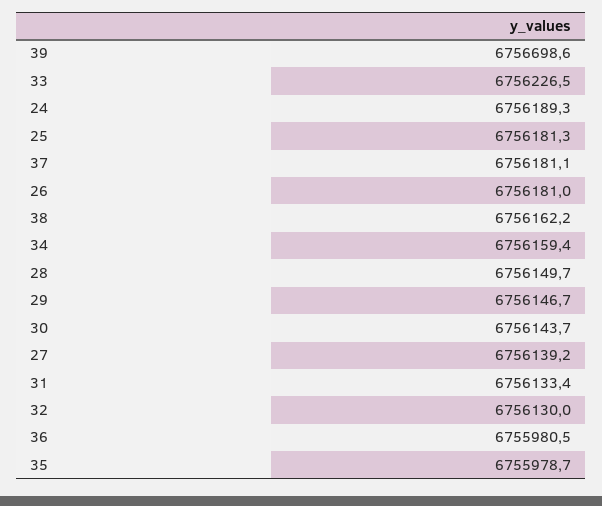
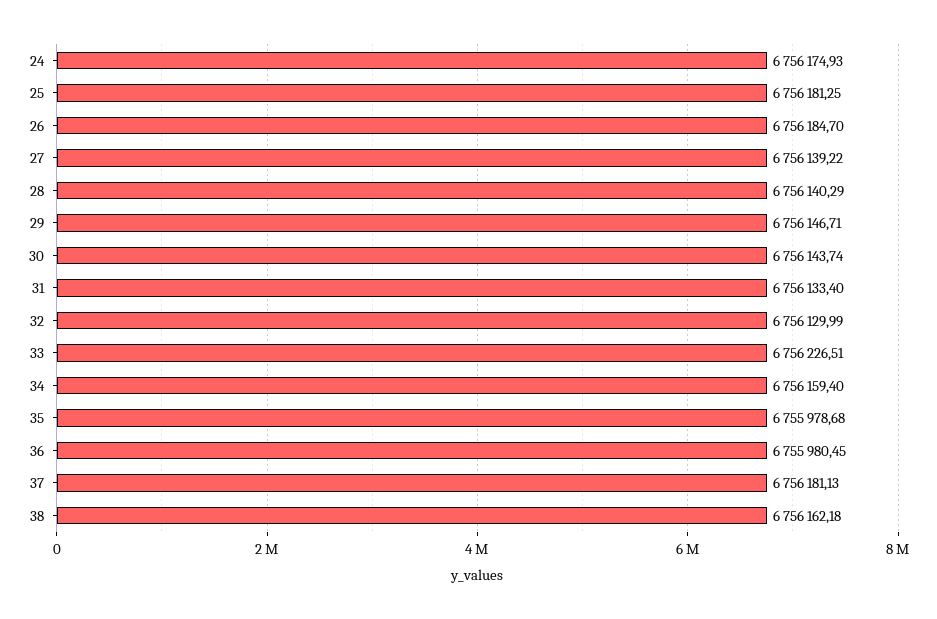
39: 6756698.6 -> none
24: 6756189.3 -> 6756174.93
26: 6756181 -> 6756184.7
28: 6756149.7 -> 6756140.29

